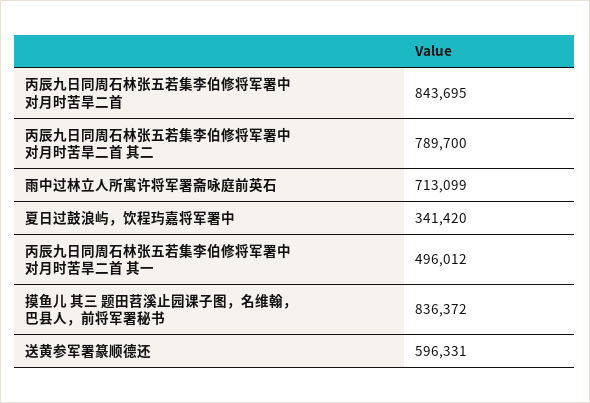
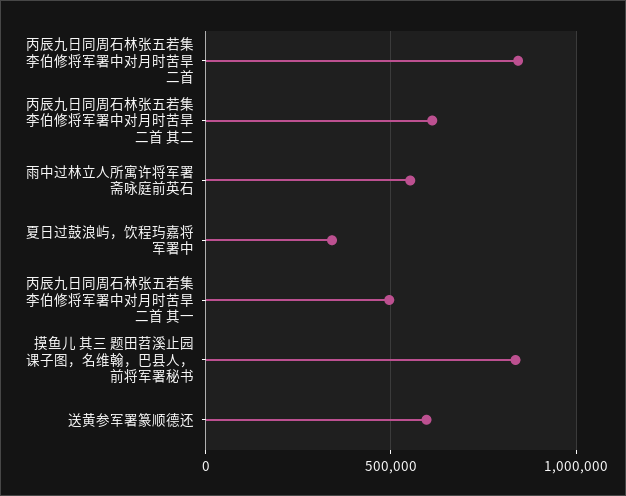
丙辰九日同周石林张五若集李伯修将军署中对月时苦旱二首 其二: 789700 -> 600000
雨中过林立人所寓许将军署斋咏庭前英石: 713099 -> 550000

